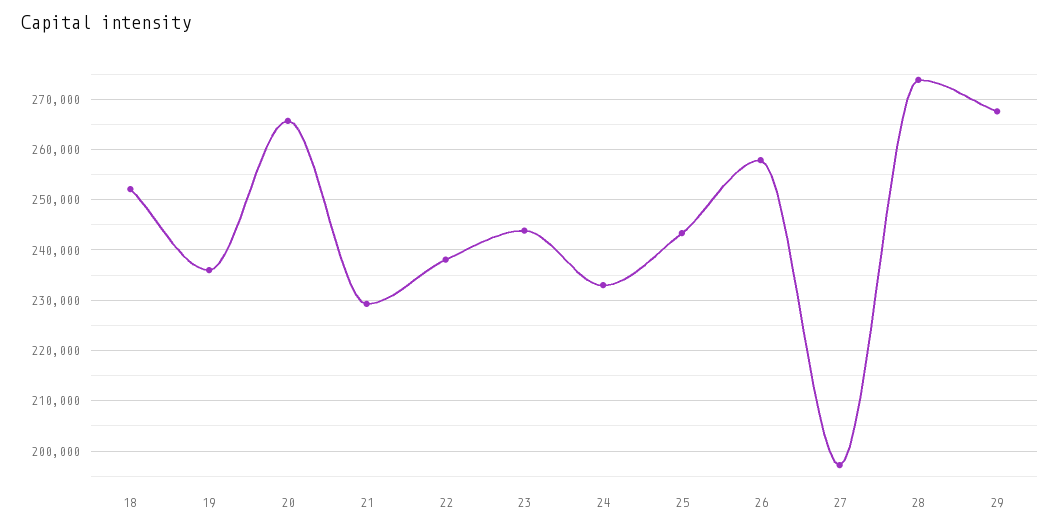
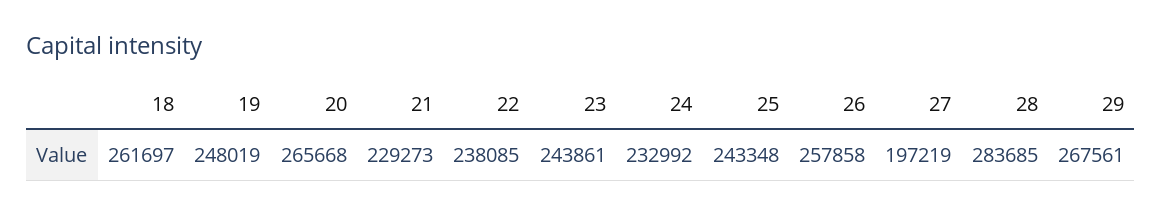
18: 252000 -> 261697
19: 236000 -> 248019
28: 274000 -> 283685

